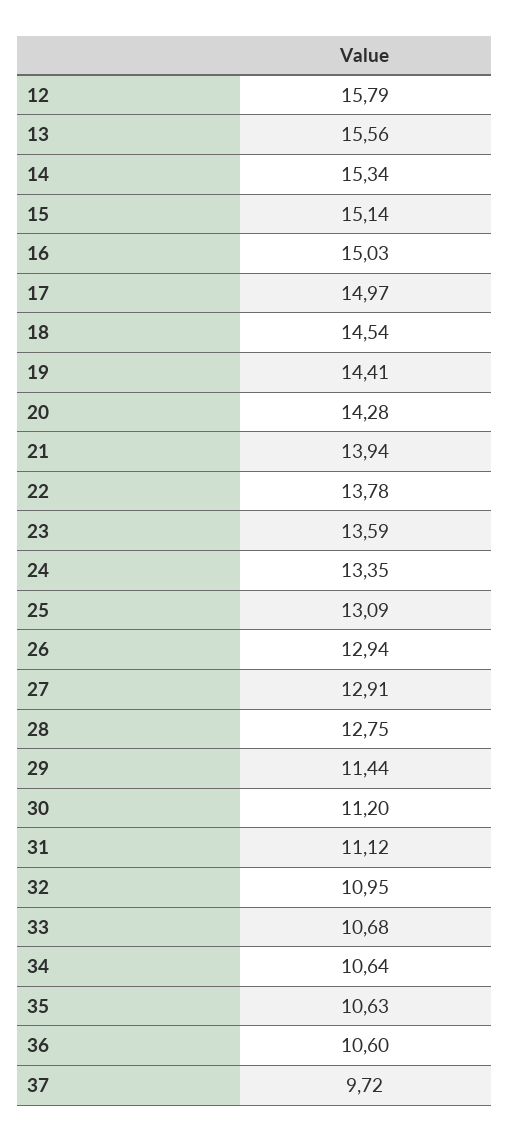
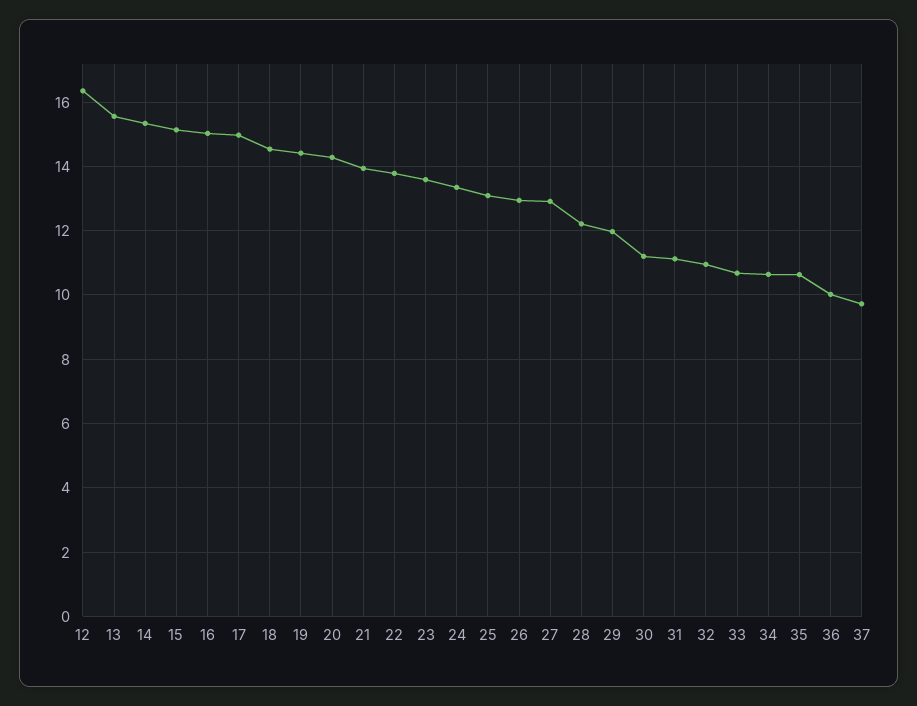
12: 15.79 -> 16.4
28: 12.75 -> 12.2
29: 11.44 -> 12
36: 10.6 -> 10

